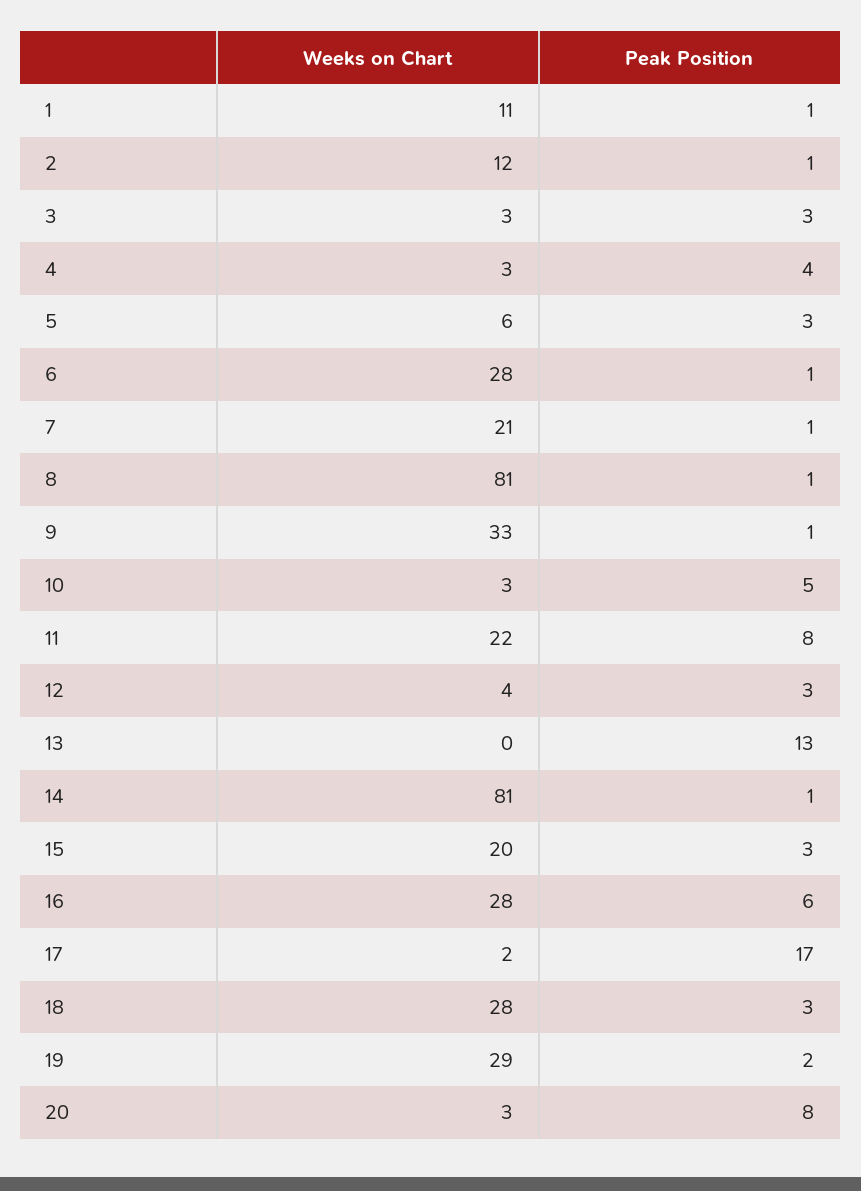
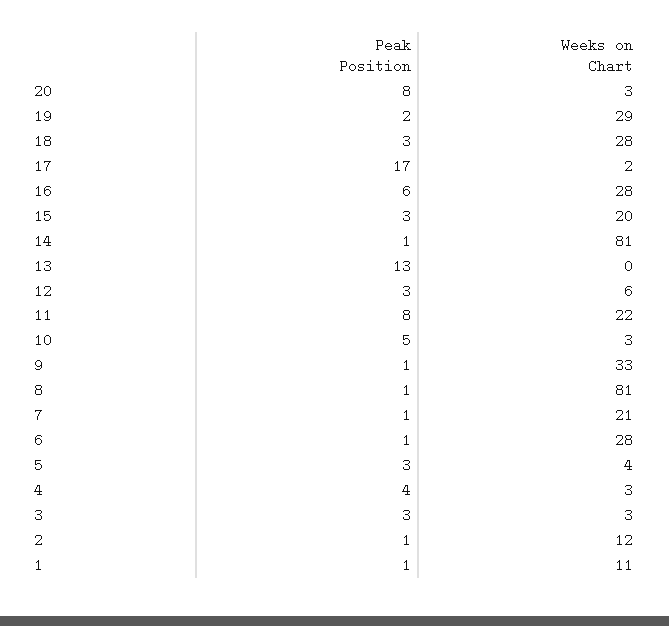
Weeks on Chart, 5: 6 -> 4
Weeks on Chart, 12: 4 -> 6

